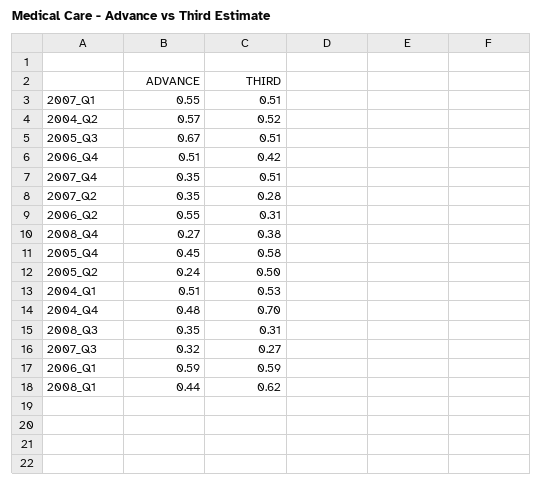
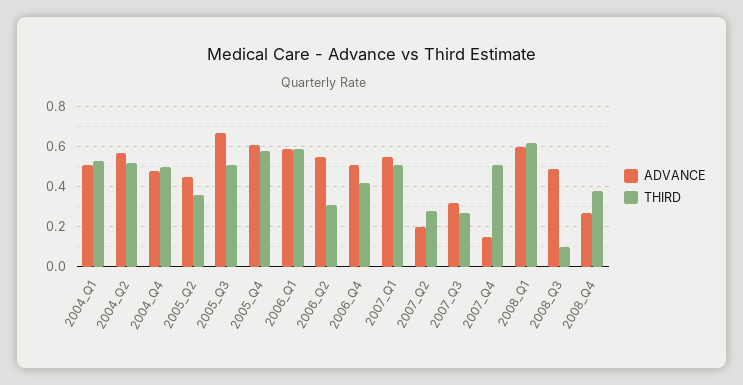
ADVANCE, 2007_Q4: 0.35 -> 0.15
ADVANCE, 2007_Q2: 0.35 -> 0.2
ADVANCE, 2005_Q4: 0.45 -> 0.6
ADVANCE, 2005_Q2: 0.24 -> 0.45
THIRD, 2005_Q2: 0.5 -> 0.35
THIRD, 2004_Q4: 0.7 -> 0.5
ADVANCE, 2008_Q3: 0.35 -> 0.5
THIRD, 2008_Q3: 0.31 -> 0.1
ADVANCE, 2008_Q1: 0.44 -> 0.6

